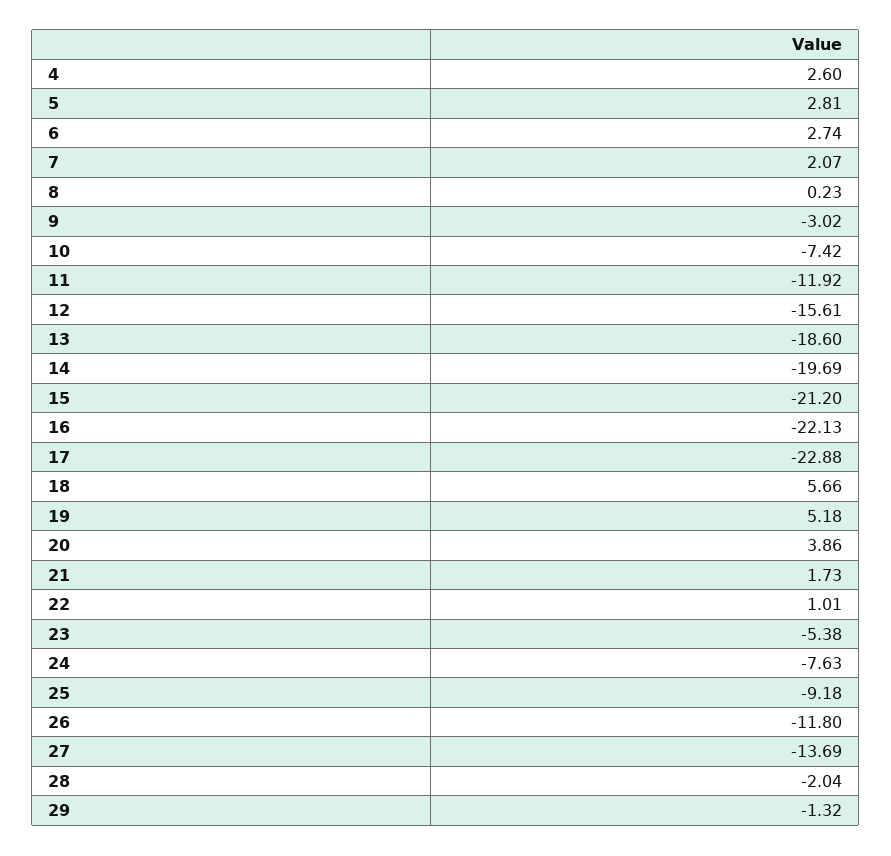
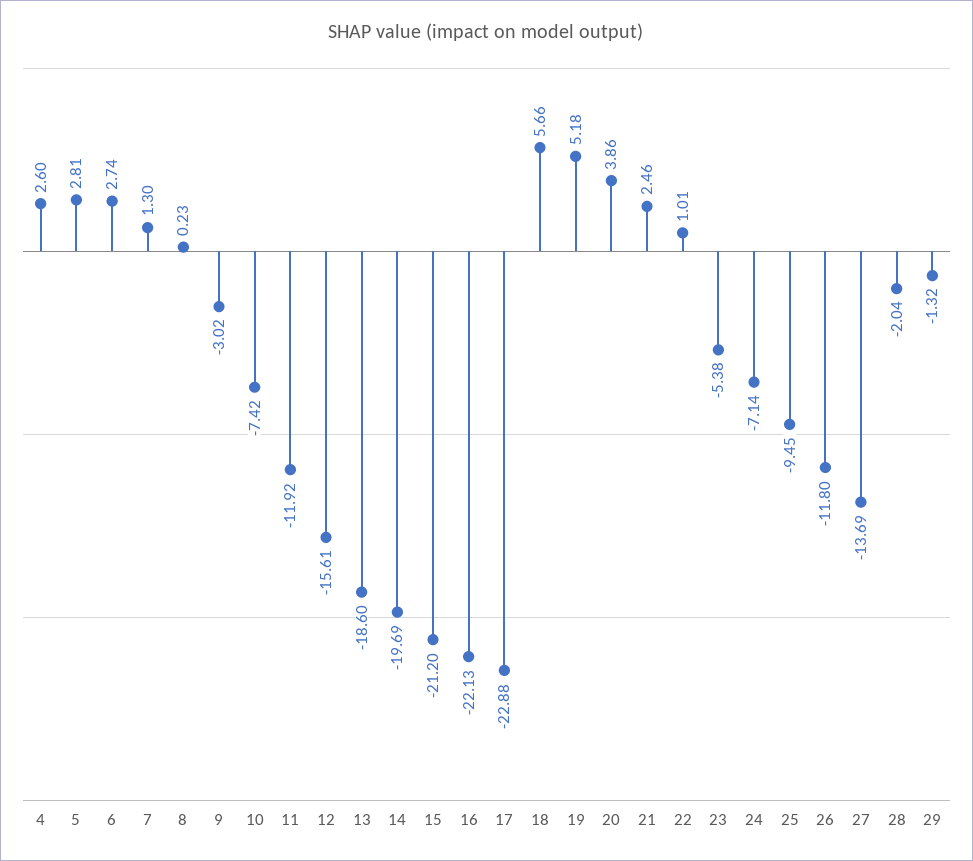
7: 2.07 -> 1.3
21: 1.73 -> 2.46
24: -7.63 -> -7.14
25: -9.18 -> -9.45

